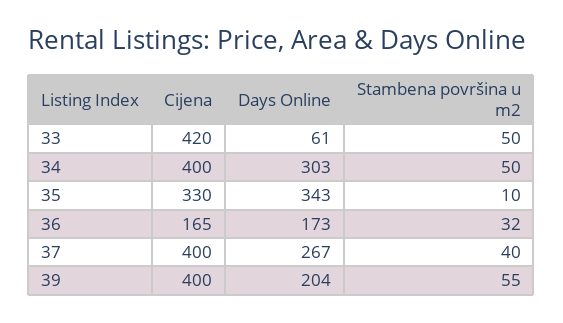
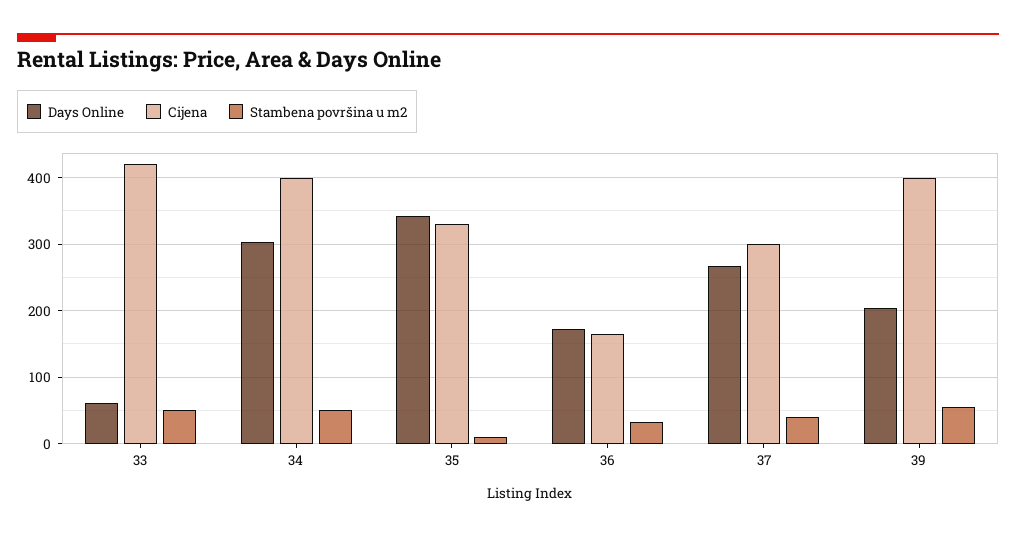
Cijena, 37: 400 -> 300

